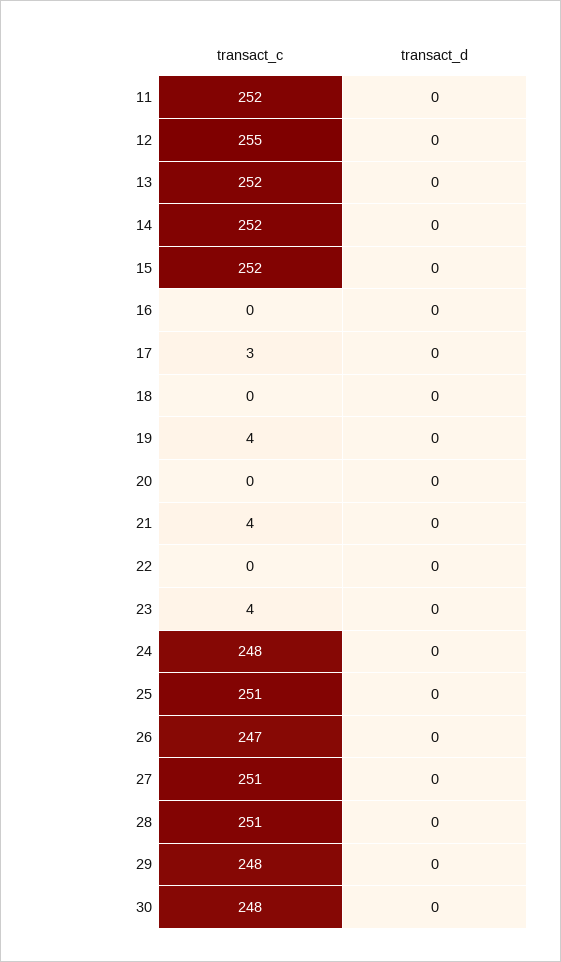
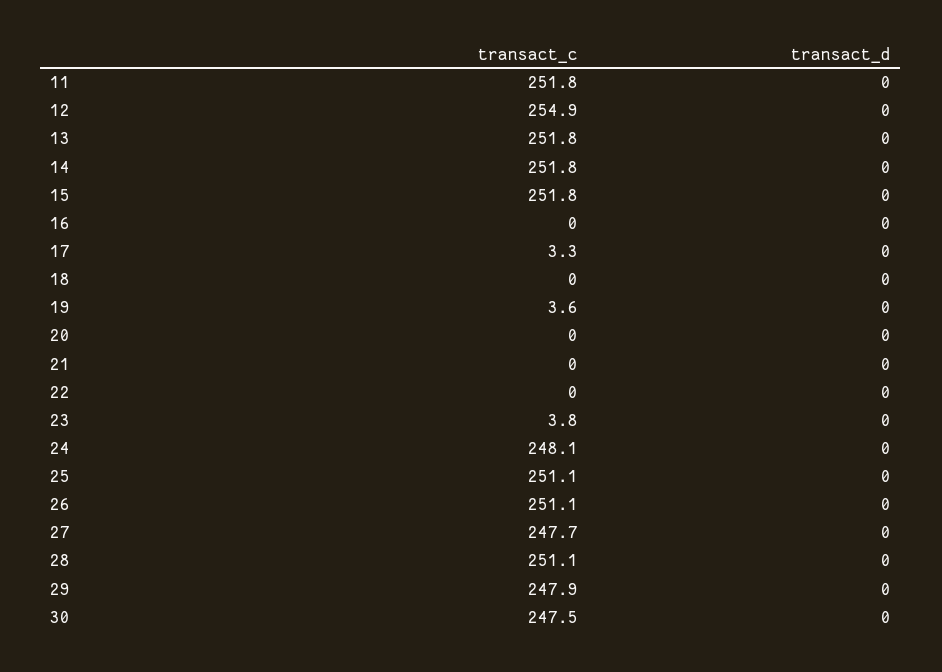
transact_c, 21: 4 -> 0
transact_c, 26: 247 -> 251.1
transact_c, 27: 251 -> 247.7

